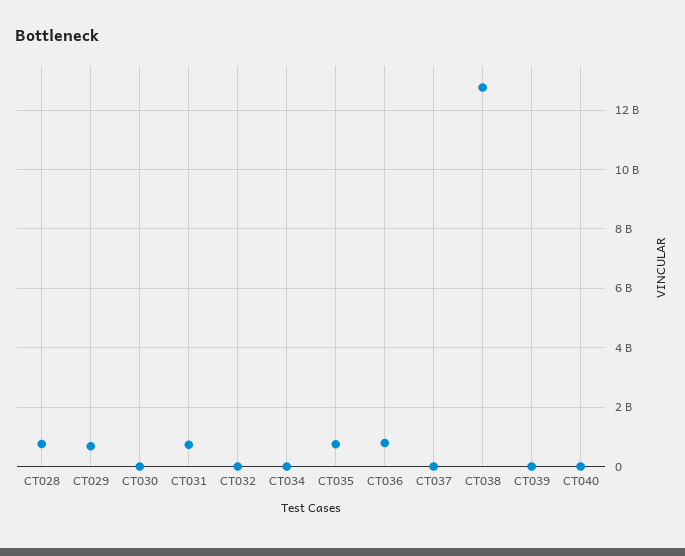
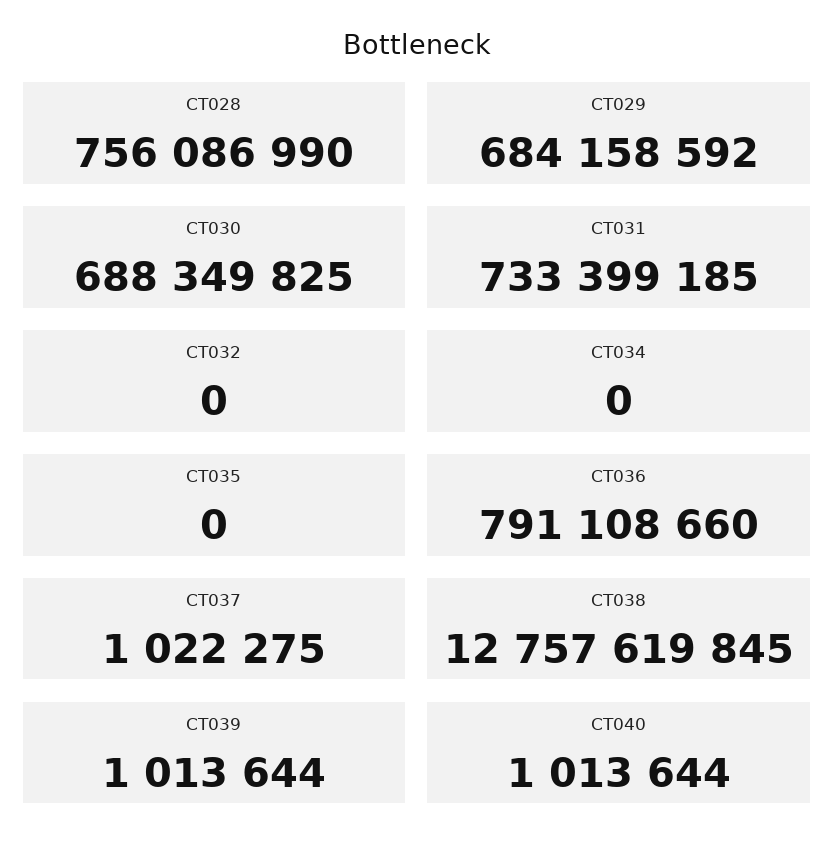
CT030: 0 -> 688349825
CT035: 750000000 -> 0

